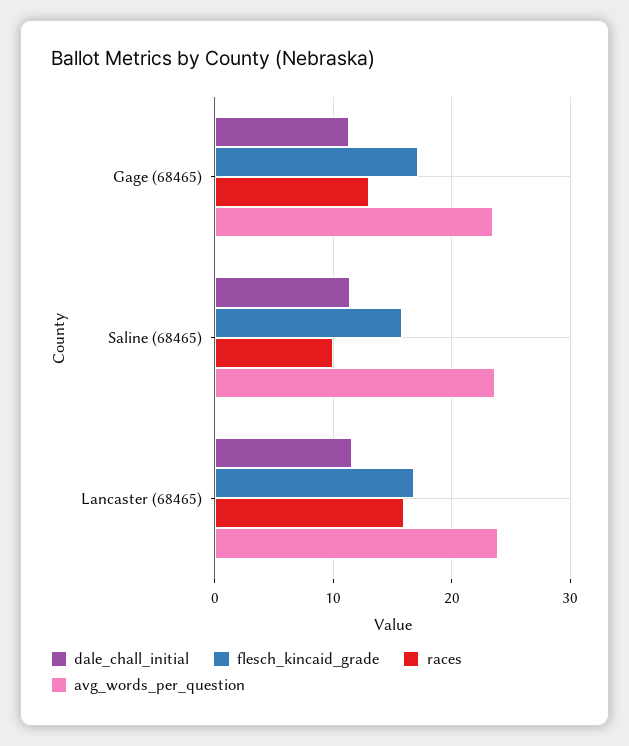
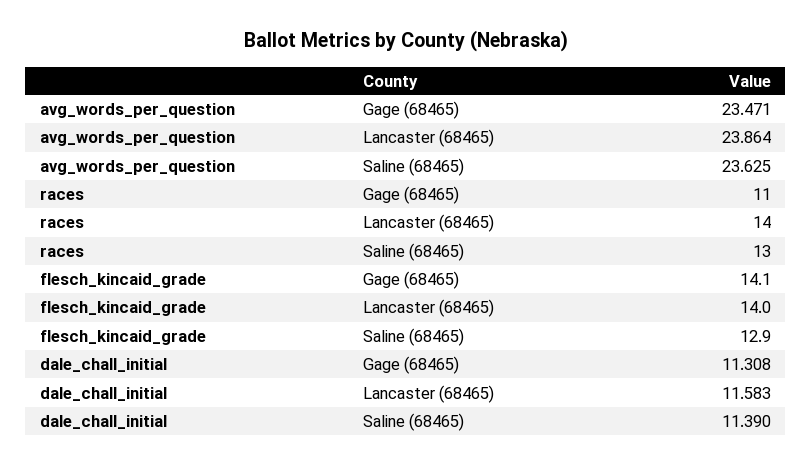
flesch_kincaid_grade, Gage (68465): 17 -> 14.1
races, Gage (68465): 13 -> 11
flesch_kincaid_grade, Saline (68465): 16 -> 12.9
races, Saline (68465): 10 -> 13
flesch_kincaid_grade, Lancaster (68465): 17 -> 14
races, Lancaster (68465): 16 -> 14

